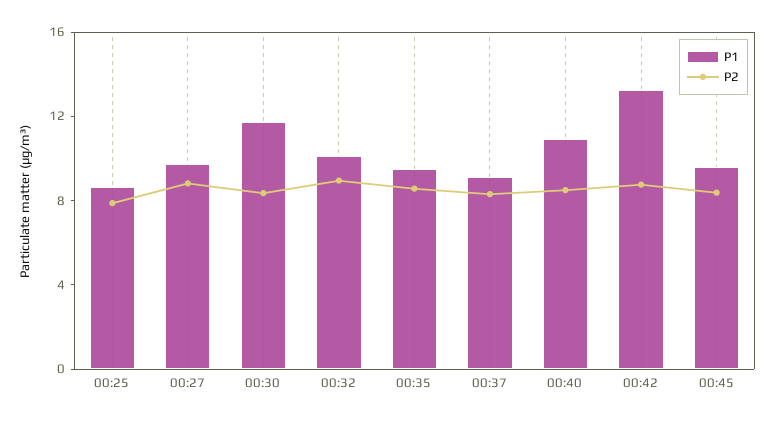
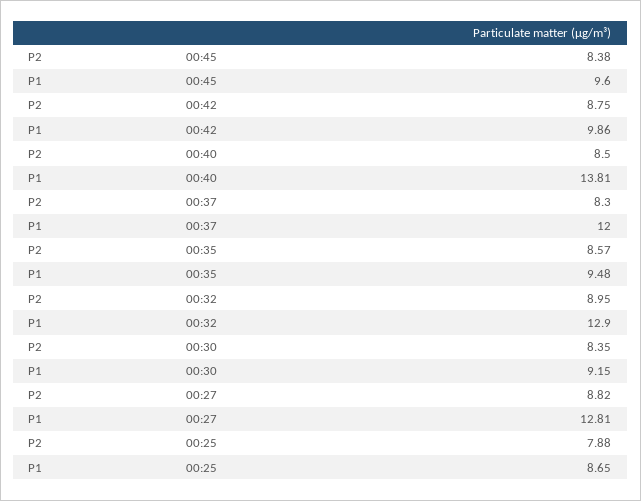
P1, 00:27: 10 -> 12.81
P1, 00:30: 12 -> 9.15
P1, 00:32: 10 -> 12.9
P1, 00:37: 9 -> 12
P1, 00:40: 11 -> 13.81
P1, 00:42: 13 -> 9.86

